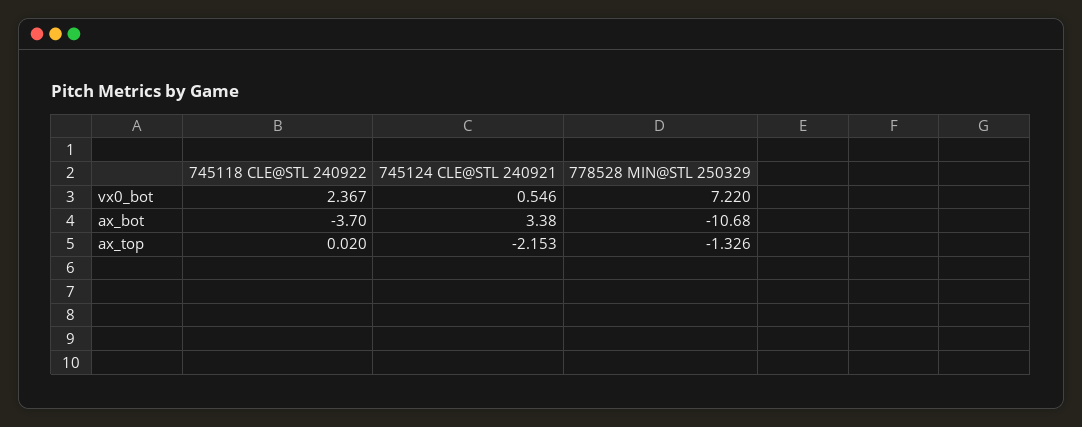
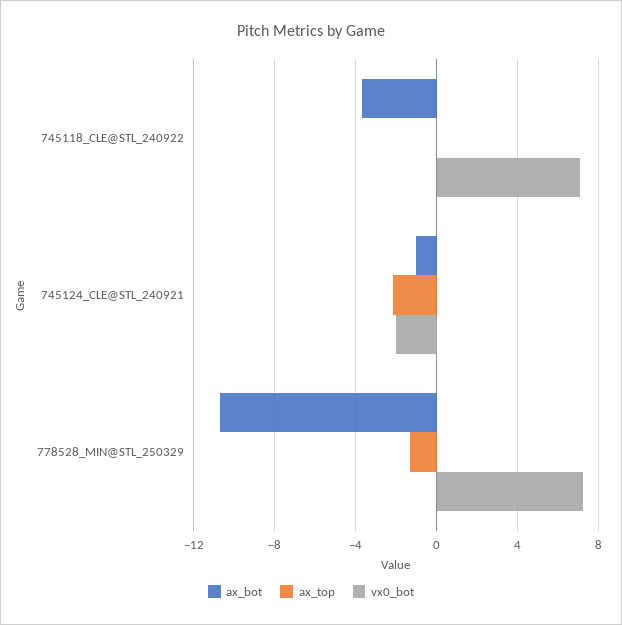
vx0_bot, 745118 CLE@STL 240922: 2.367 -> 7
vx0_bot, 745124 CLE@STL 240921: 0.546 -> -2
ax_bot, 745124 CLE@STL 240921: 3.38 -> -1

